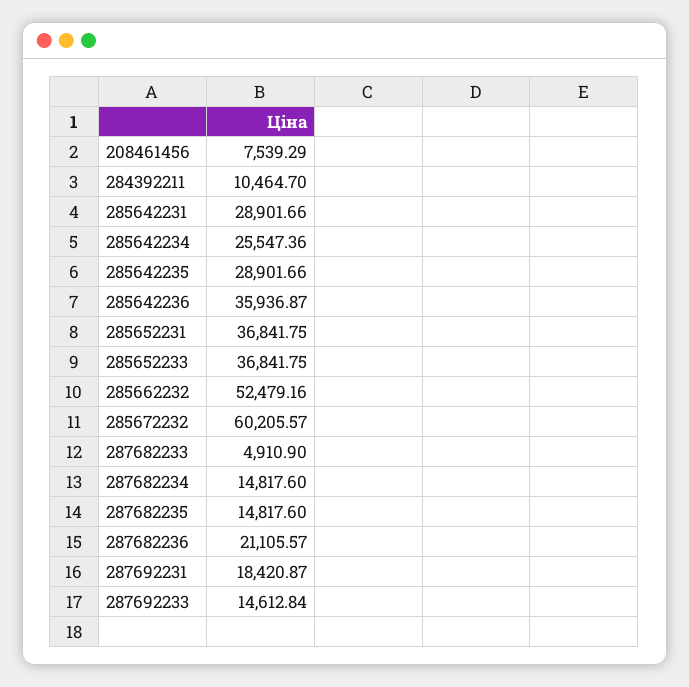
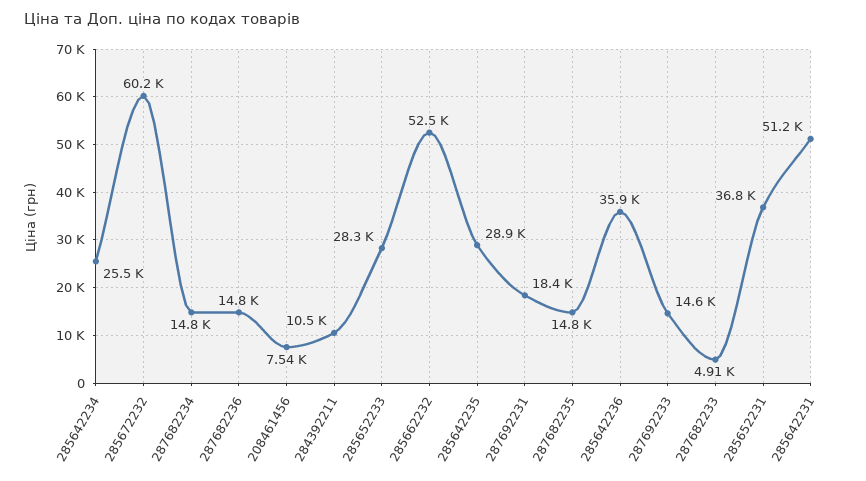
285642231: 28901.66 -> 51200
285652233: 36841.75 -> 28300
287682236: 21105.57 -> 14800

